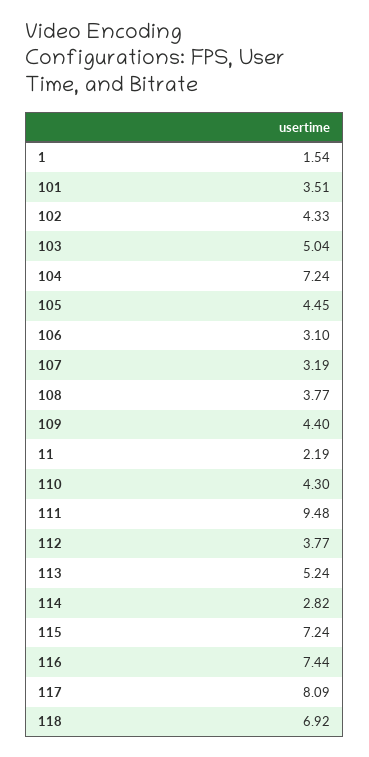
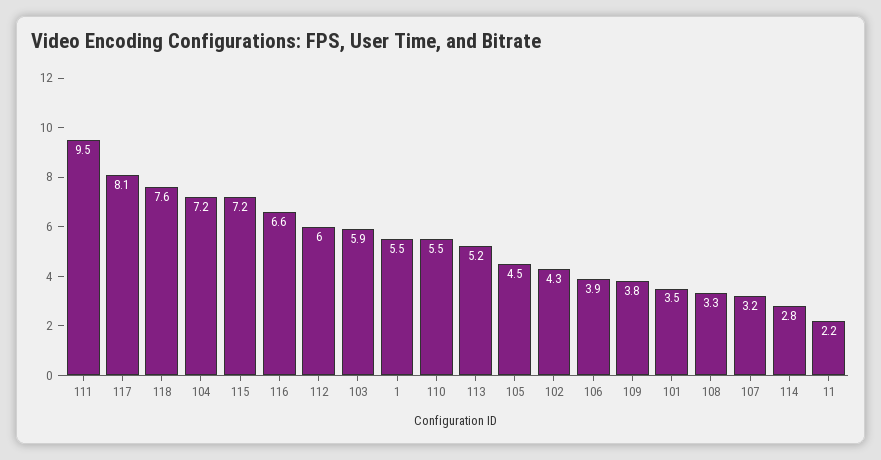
1: 1.54 -> 5.5
103: 5.04 -> 5.9
106: 3.1 -> 3.9
108: 3.77 -> 3.3
109: 4.4 -> 3.8
110: 4.3 -> 5.5
112: 3.77 -> 6
116: 7.44 -> 6.6
118: 6.92 -> 7.6

